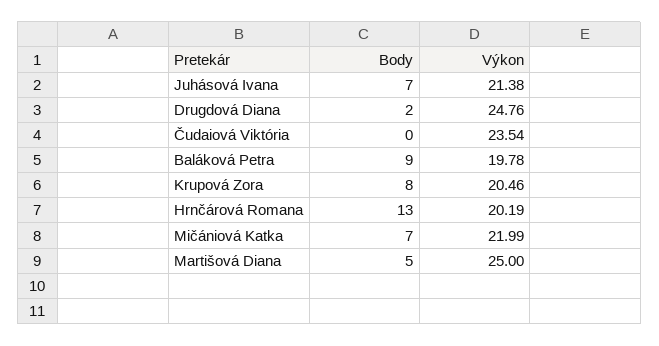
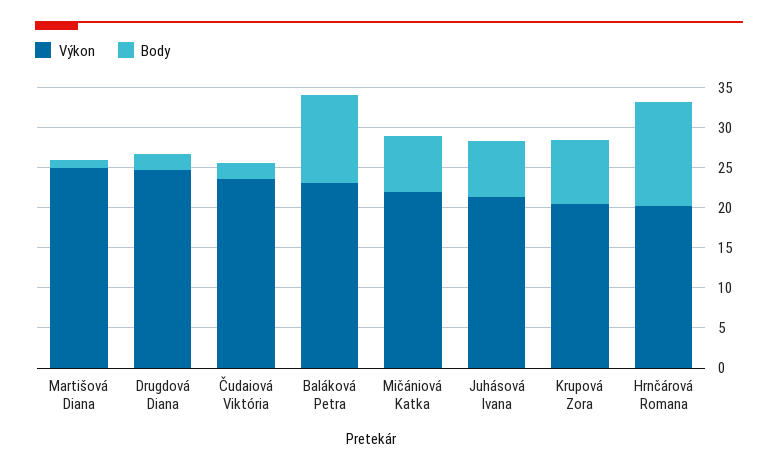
Body, Čudaiová Viktória: 0 -> 2
Body, Baláková Petra: 9 -> 11
Výkon, Baláková Petra: 19.78 -> 23
Body, Martišová Diana: 5 -> 1

